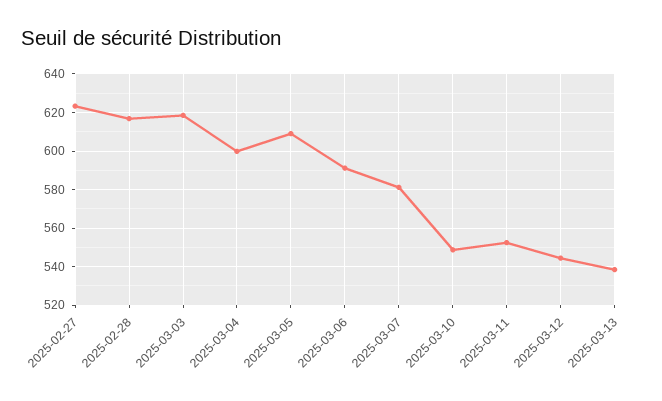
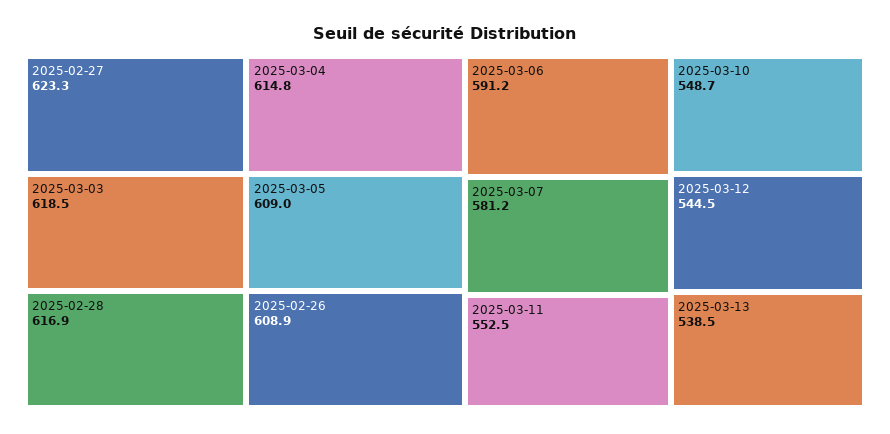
2025-03-04: 600 -> 614.8
2025-02-26: none -> 608.9

